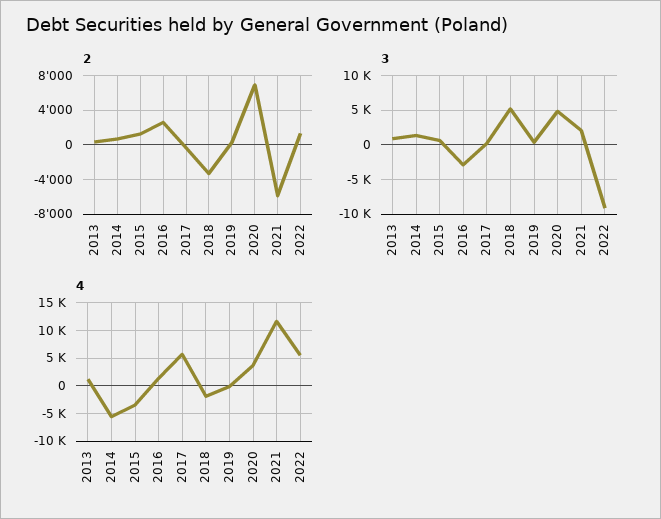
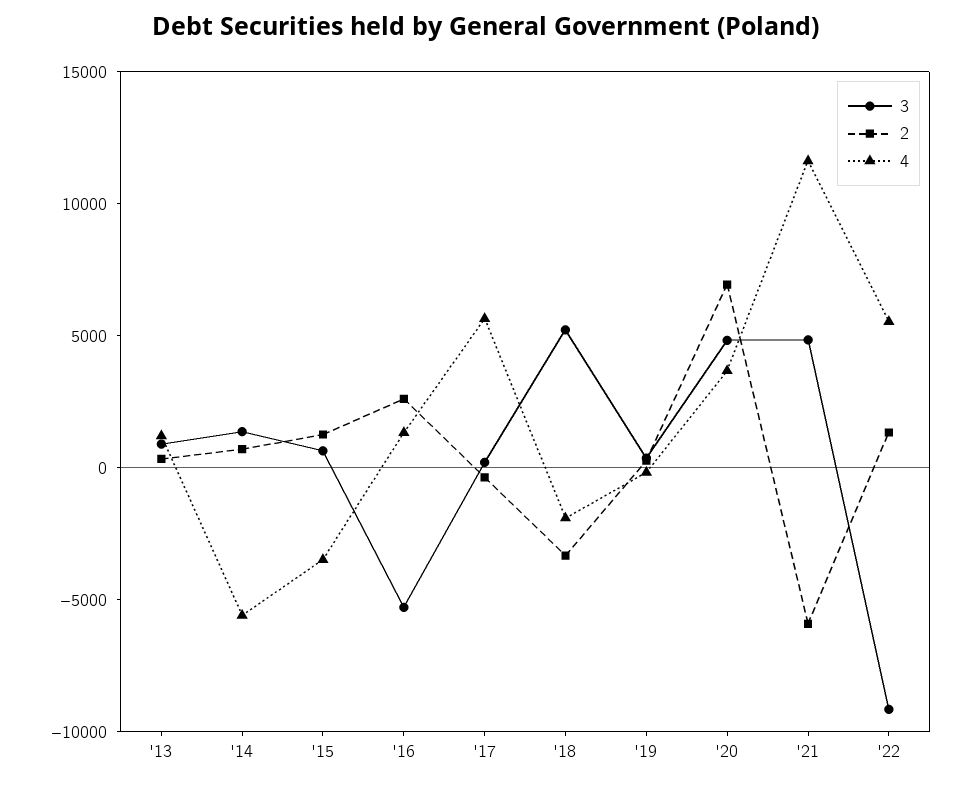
3, 2016: -3000 -> -5000
3, 2021: 2000 -> 5000

